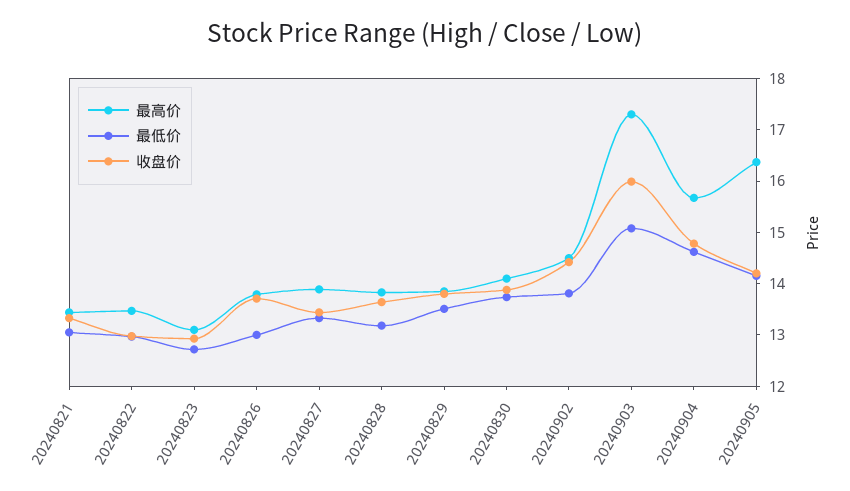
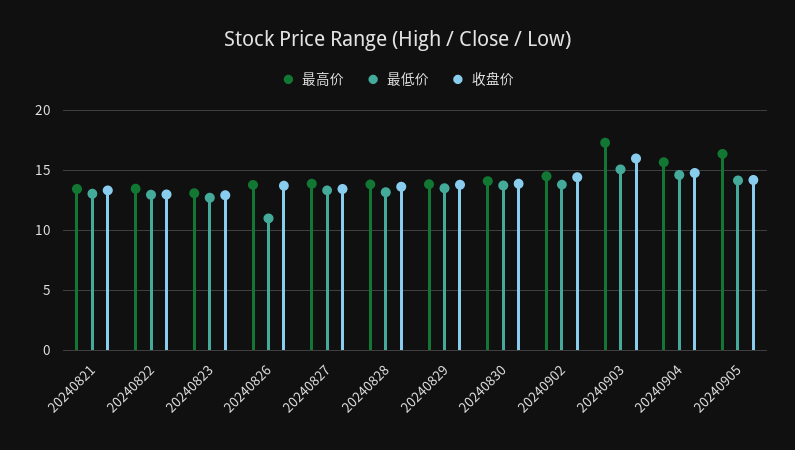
最低价, 20240826: 13 -> 11

